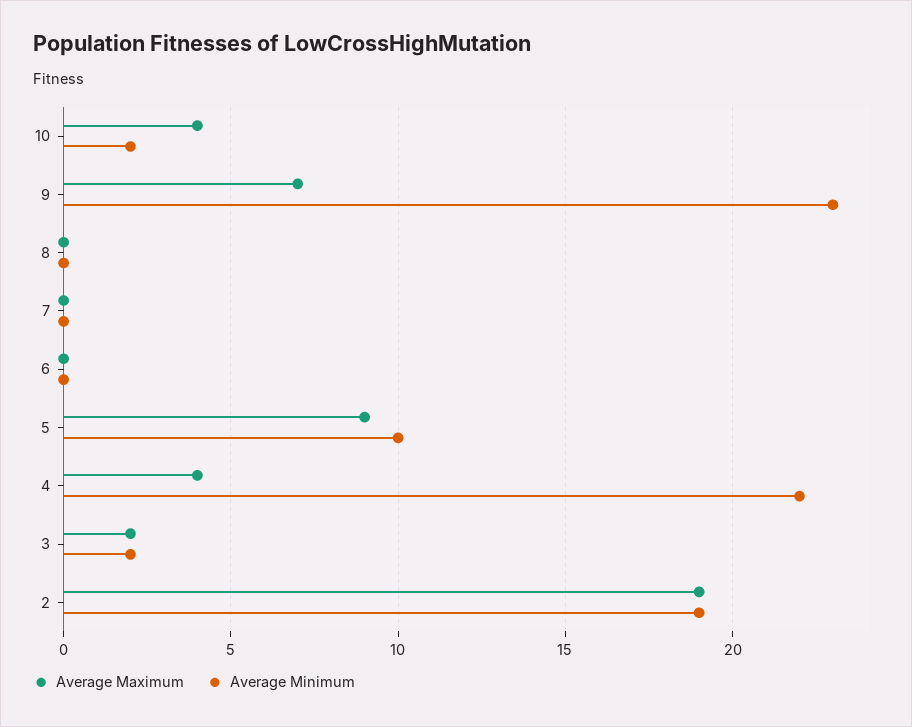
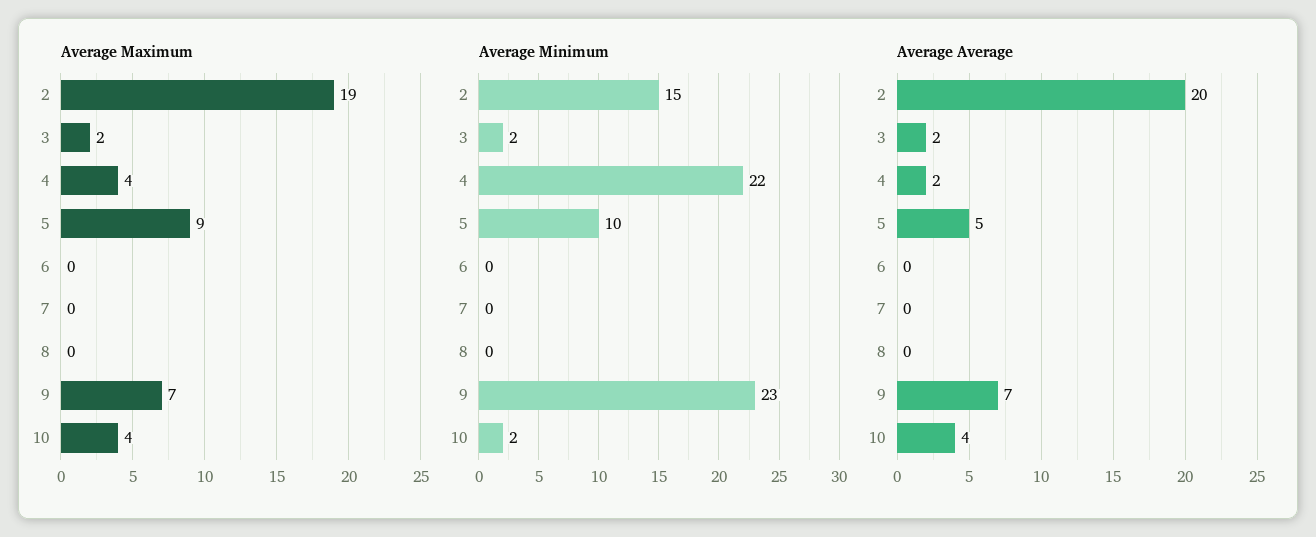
Average Minimum, 2: 19 -> 15
Average Average, 2: none -> 20
Average Average, 3: none -> 2
Average Average, 4: none -> 2
Average Average, 5: none -> 5
Average Average, 6: none -> 0
Average Average, 7: none -> 0
Average Average, 8: none -> 0
Average Average, 9: none -> 7
Average Average, 10: none -> 4

